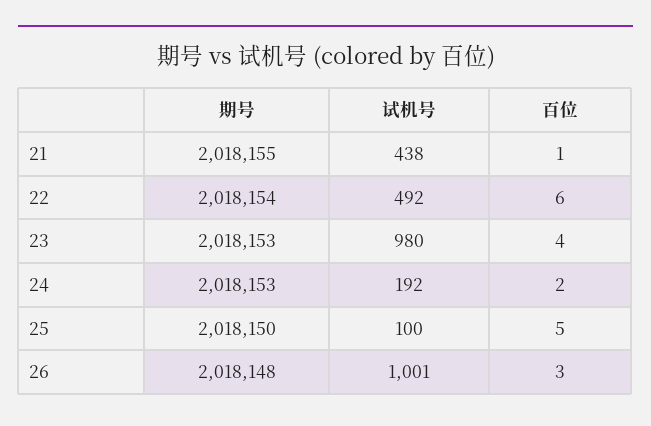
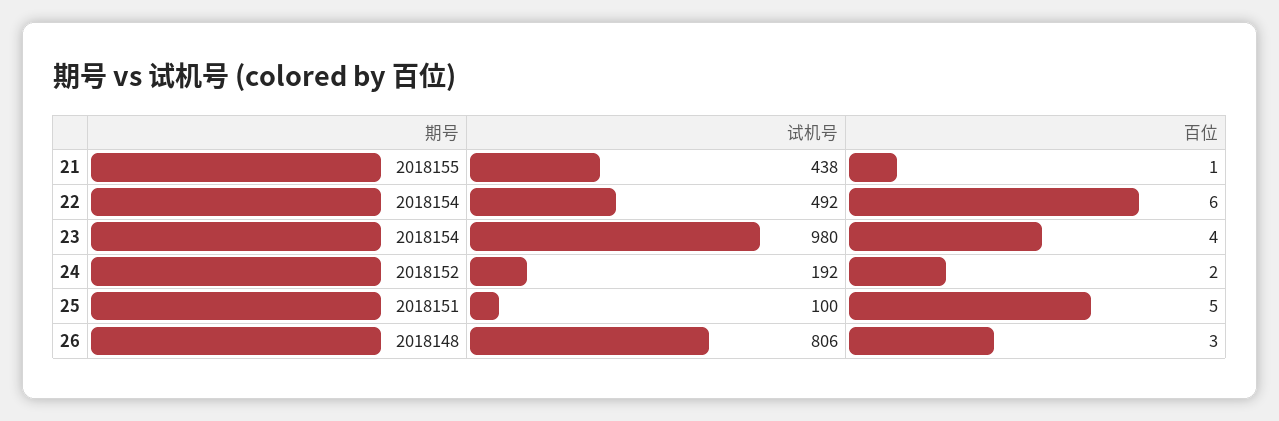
期号, 23: 2018153 -> 2018154
期号, 24: 2018153 -> 2018152
期号, 25: 2018150 -> 2018151
试机号, 26: 1001 -> 806

